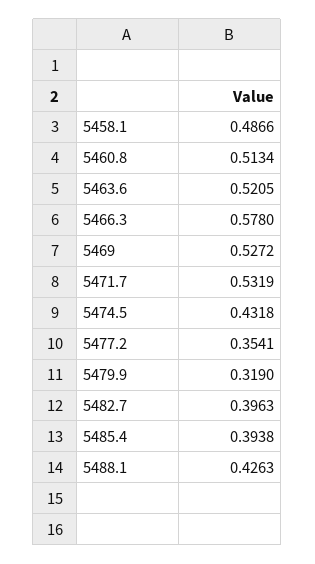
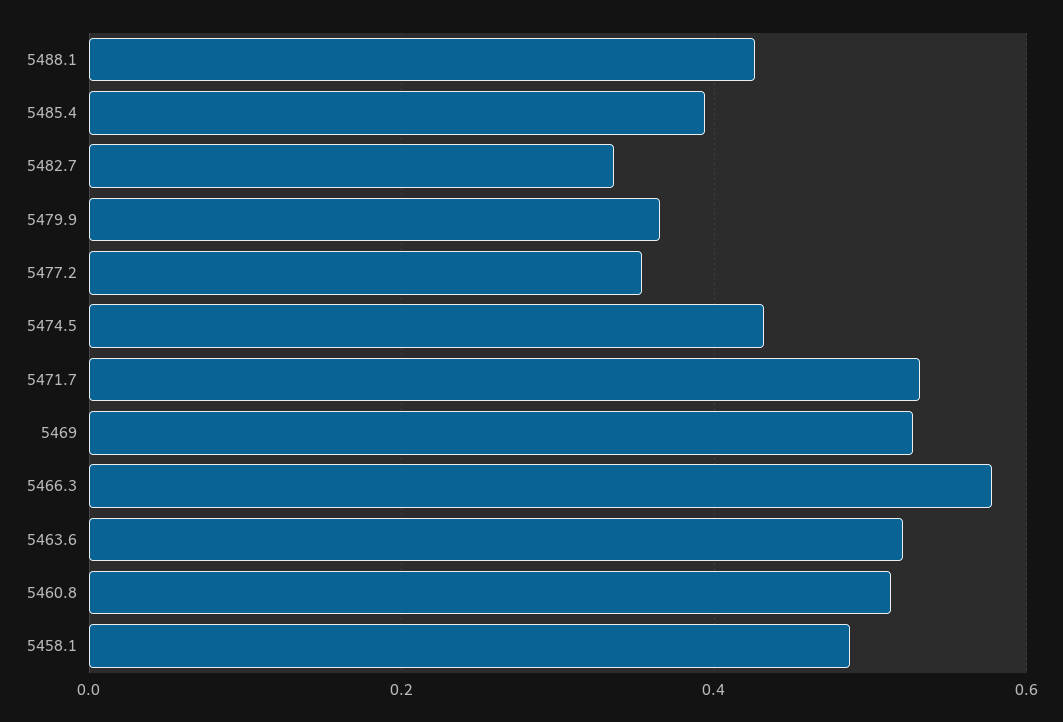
5479.9: 0.319 -> 0.36
5482.7: 0.3963 -> 0.34

